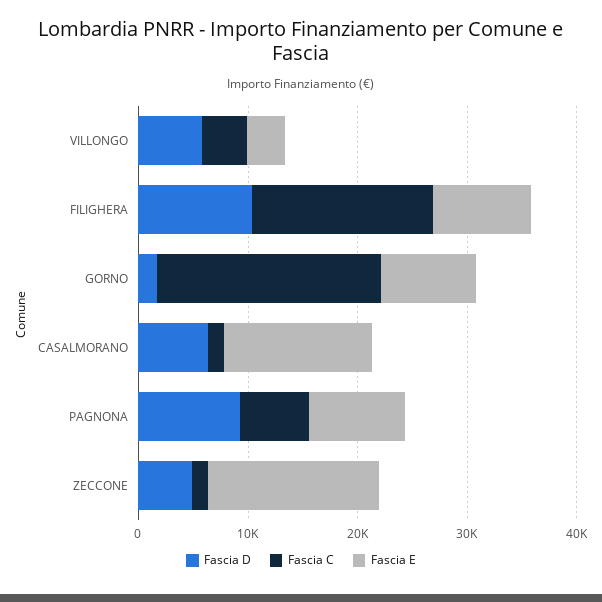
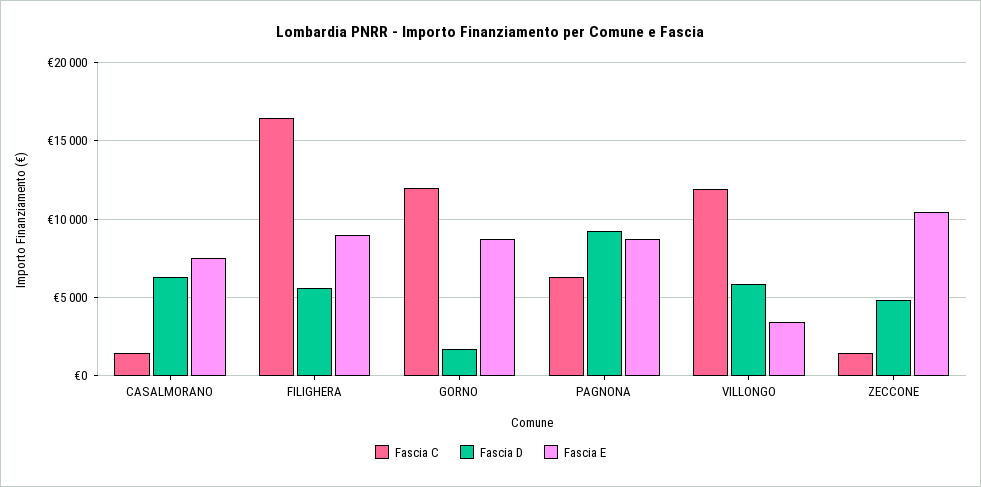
Fascia C, VILLONGO: 4000 -> 12000
Fascia D, FILIGHERA: 10000 -> 5500
Fascia C, GORNO: 20000 -> 12000
Fascia E, CASALMORANO: 14000 -> 7500
Fascia E, ZECCONE: 16000 -> 10500

